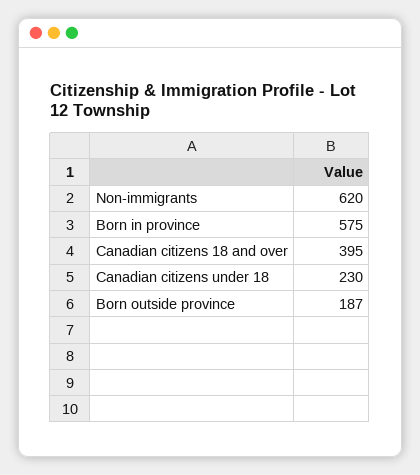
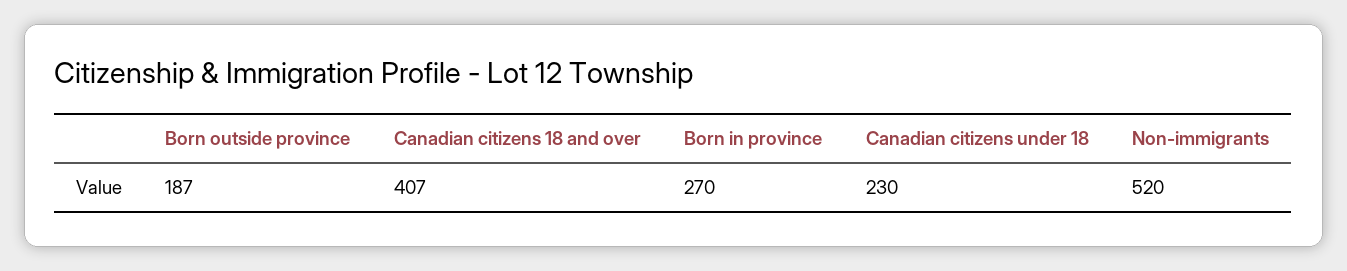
Non-immigrants: 620 -> 520
Born in province: 575 -> 270
Canadian citizens 18 and over: 395 -> 407

